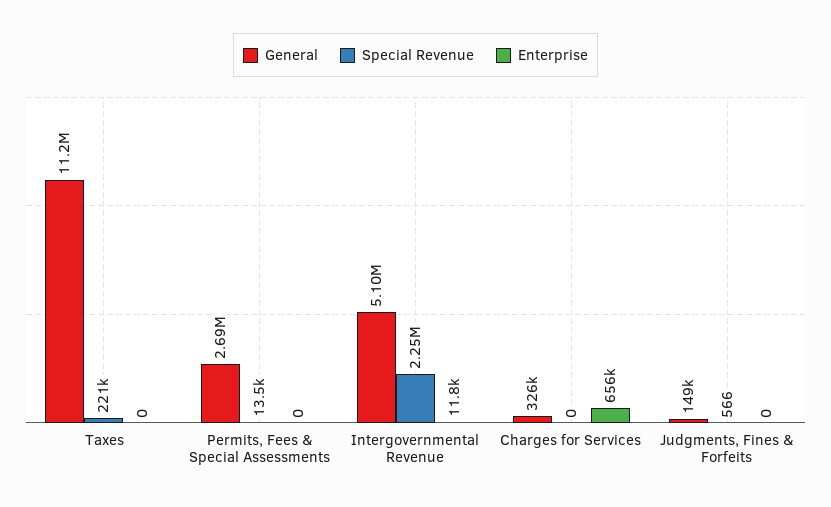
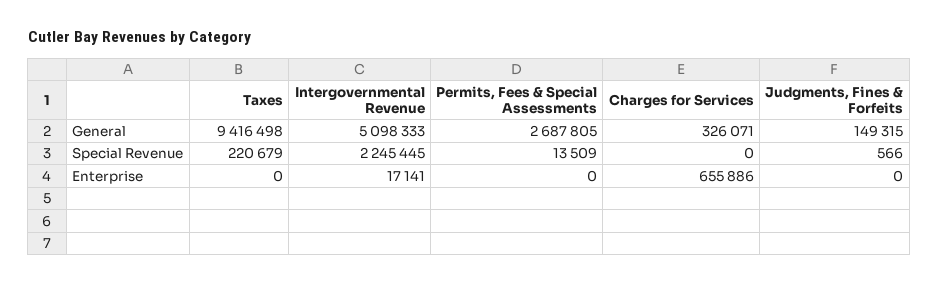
General, Taxes: 11200000 -> 9416498
Enterprise, Intergovernmental Revenue: 11800 -> 17141

